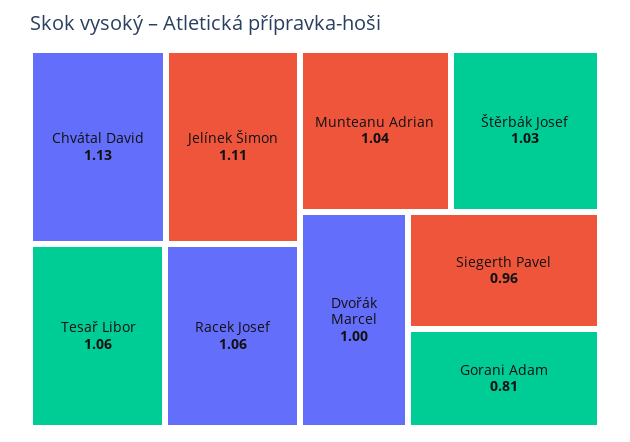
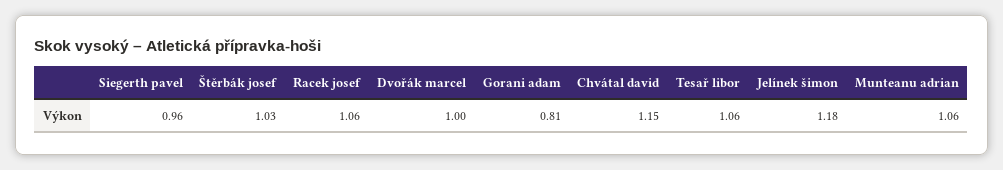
Chvátal David: 1.13 -> 1.15
Jelínek Šimon: 1.11 -> 1.18
Munteanu Adrian: 1.04 -> 1.06

